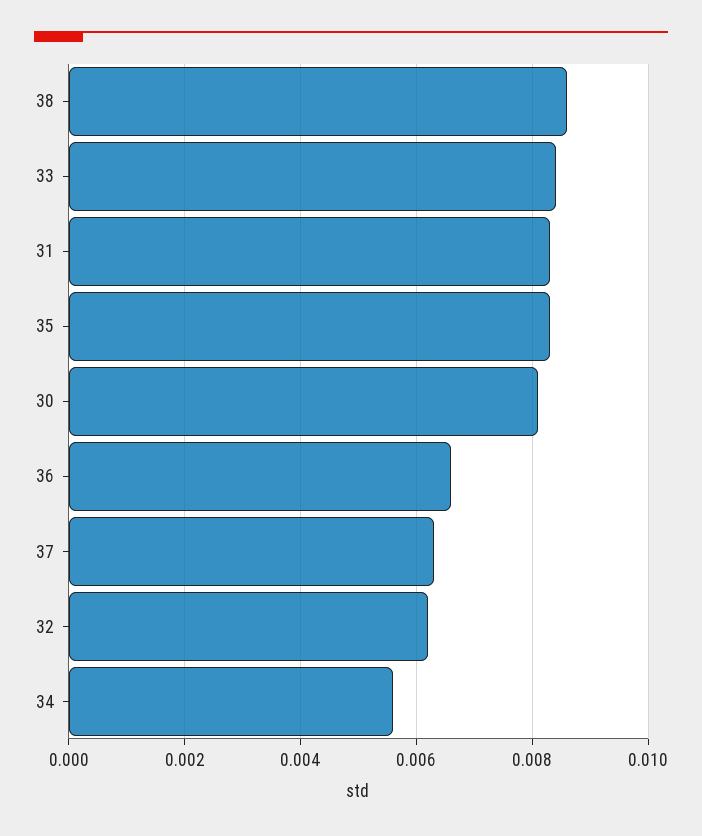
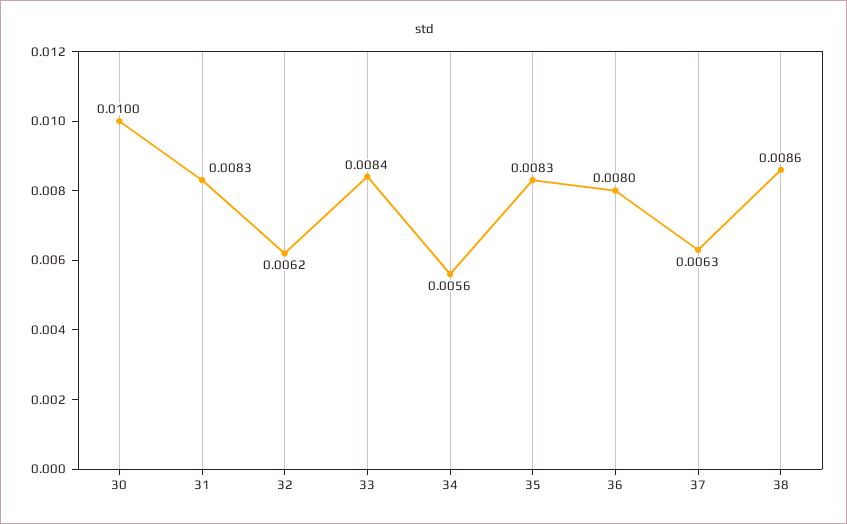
30: 0.008 -> 0.01
36: 0.0065 -> 0.008

